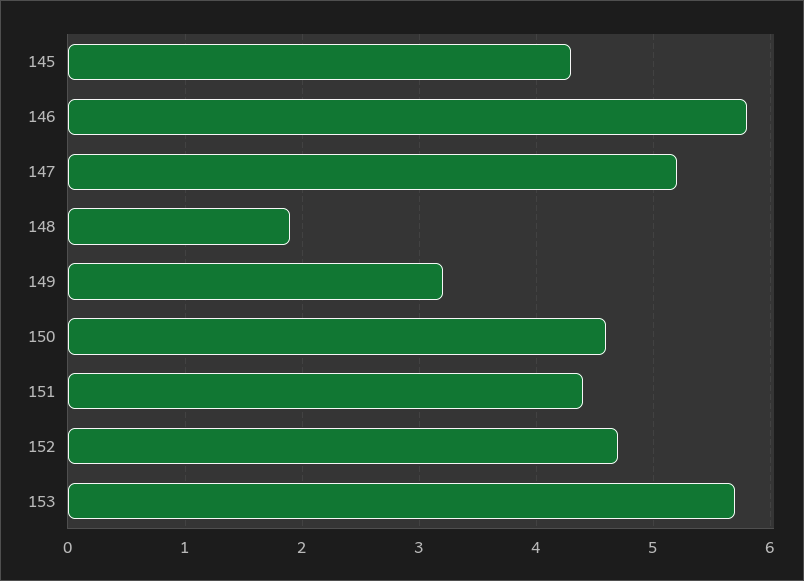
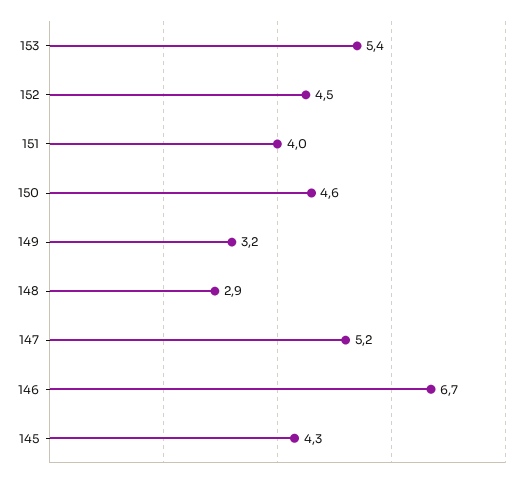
146: 5.8 -> 6.7
148: 1.9 -> 2.9
151: 4.4 -> 4
152: 4.7 -> 4.5
153: 5.7 -> 5.4

